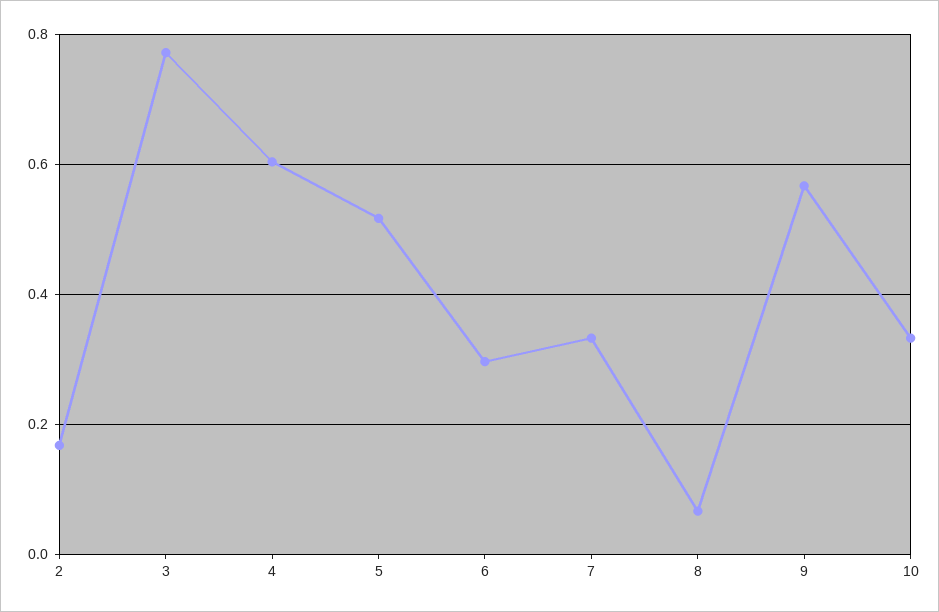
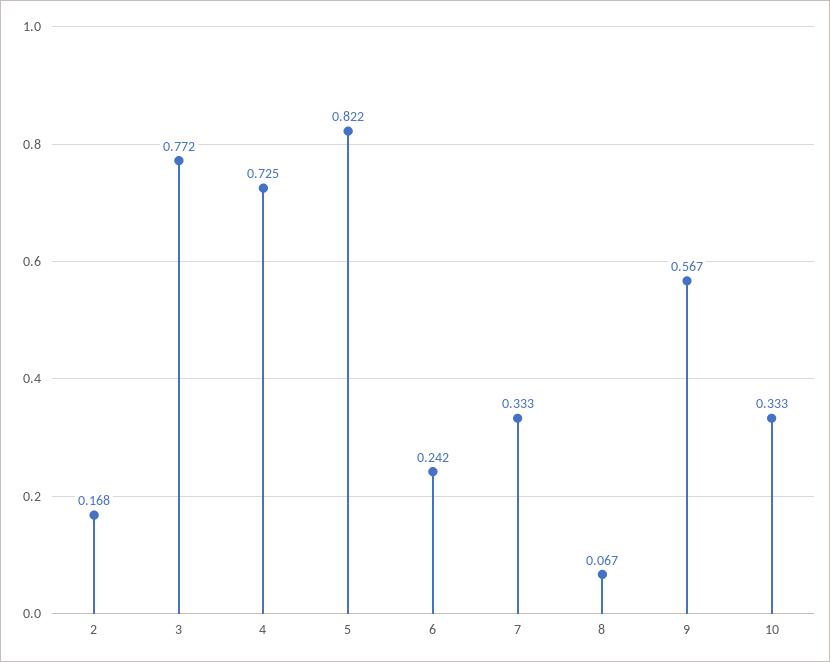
4: 0.6 -> 0.725
5: 0.52 -> 0.822
6: 0.3 -> 0.242

